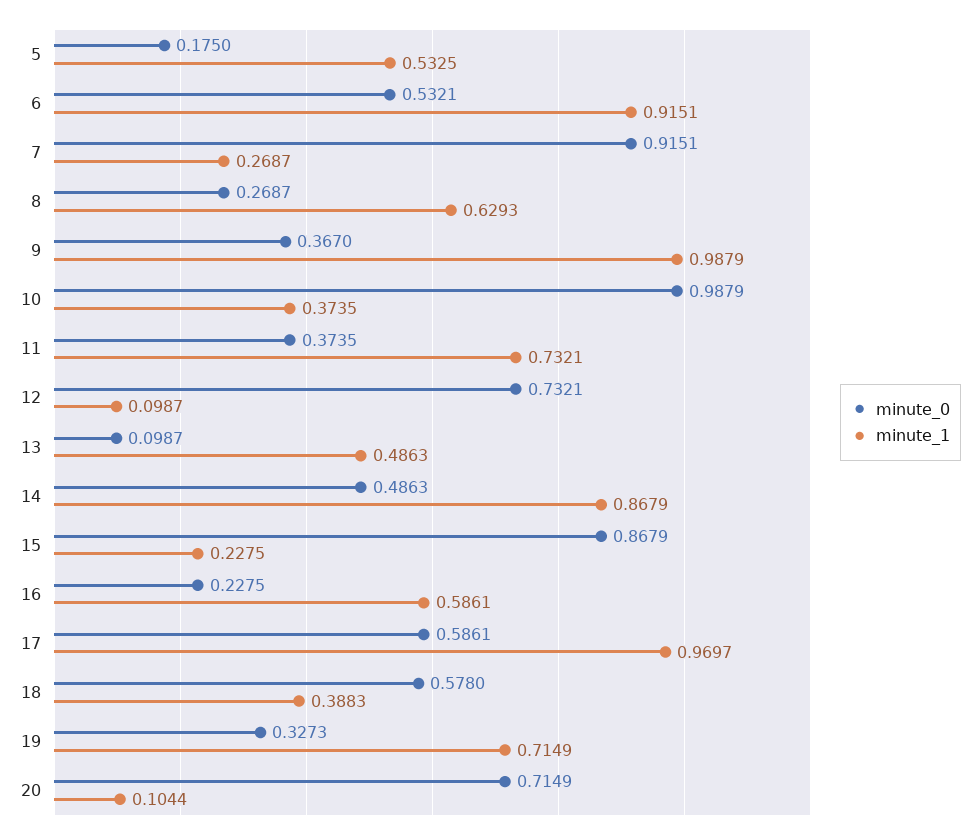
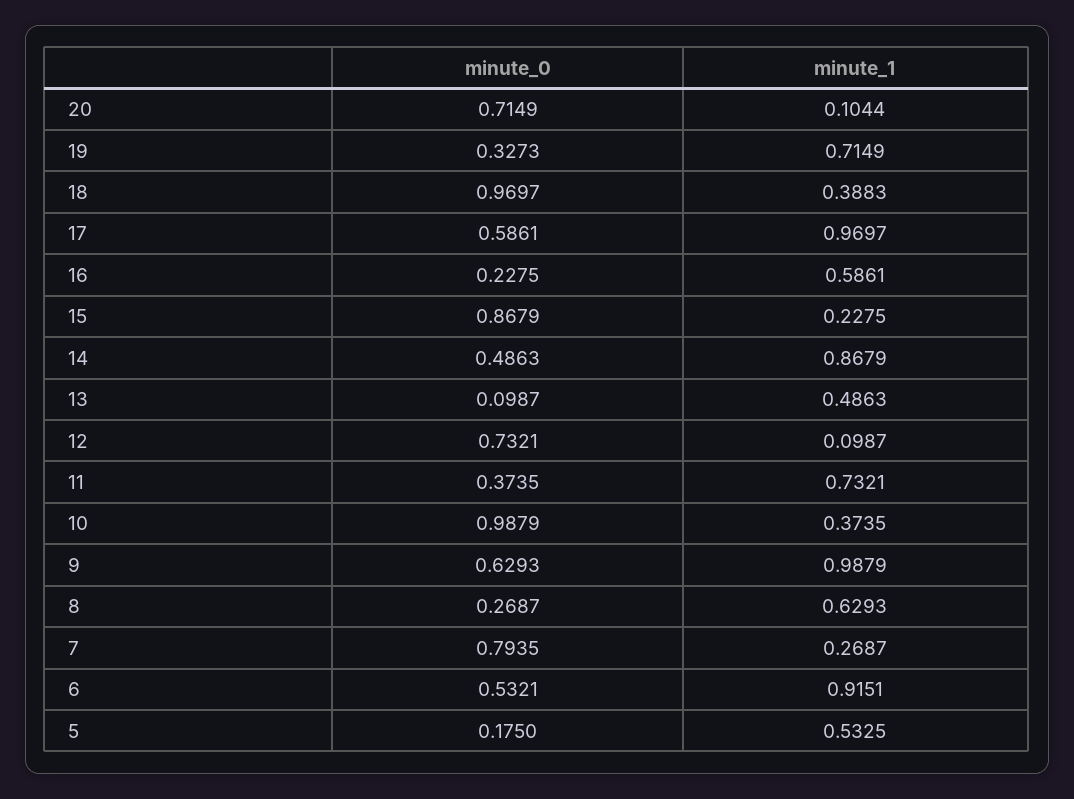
minute_0, 7: 0.9151 -> 0.7935
minute_0, 9: 0.367 -> 0.6293
minute_0, 18: 0.578 -> 0.9697

